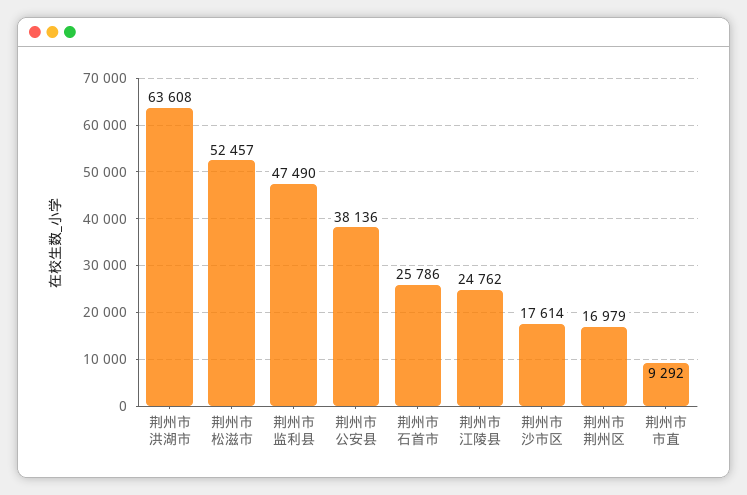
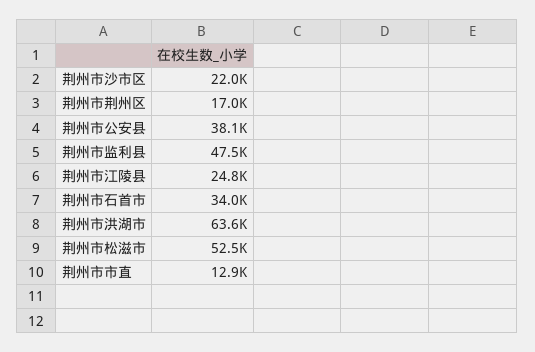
荆州市石首市: 25786 -> 34000
荆州市沙市区: 17614 -> 22000
荆州市市直: 9292 -> 12900

